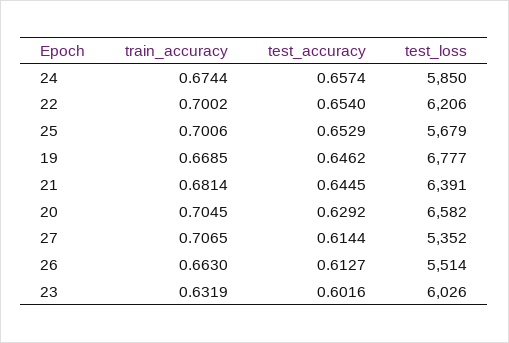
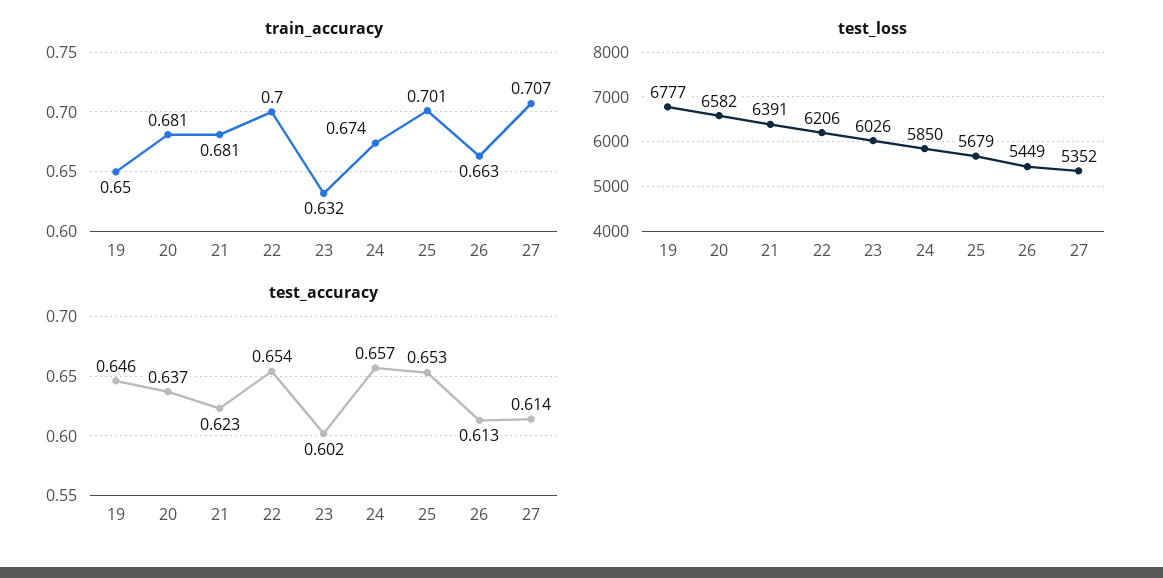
train_accuracy, 19: 0.6685 -> 0.65
test_accuracy, 21: 0.6445 -> 0.623
train_accuracy, 20: 0.7045 -> 0.681
test_accuracy, 20: 0.6292 -> 0.637
test_loss, 26: 5514 -> 5449

